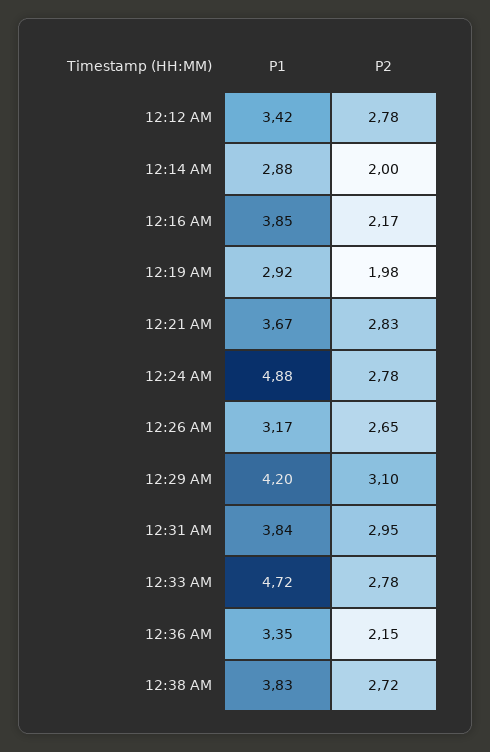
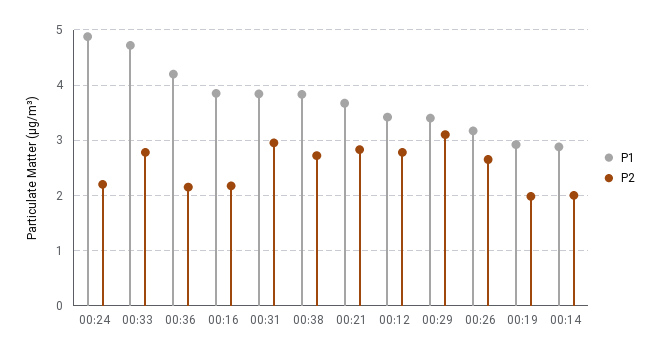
P2, 12:24 AM: 2.78 -> 2.2
P1, 12:29 AM: 4.2 -> 3.4
P1, 12:36 AM: 3.35 -> 4.2

